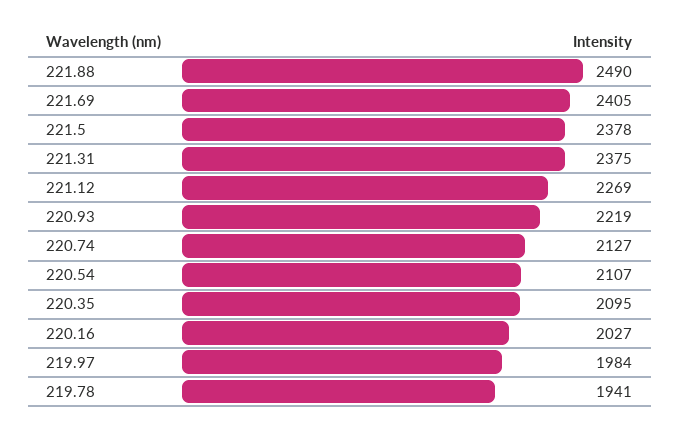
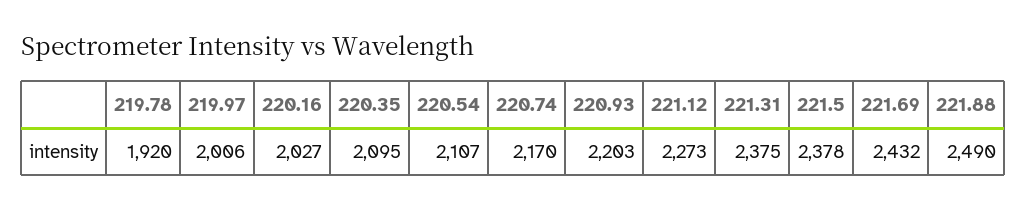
221.69: 2405 -> 2432
221.12: 2269 -> 2273
220.93: 2219 -> 2203
220.74: 2127 -> 2170
219.97: 1984 -> 2006
219.78: 1941 -> 1920

